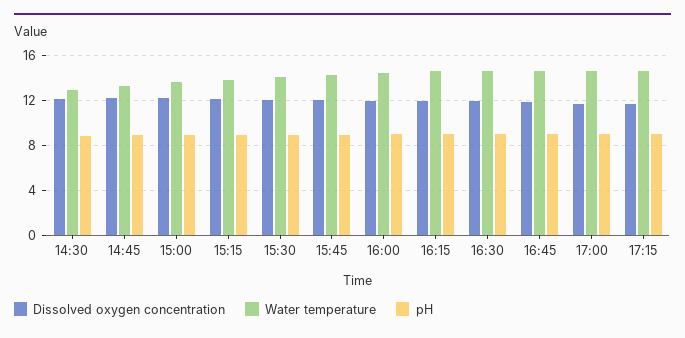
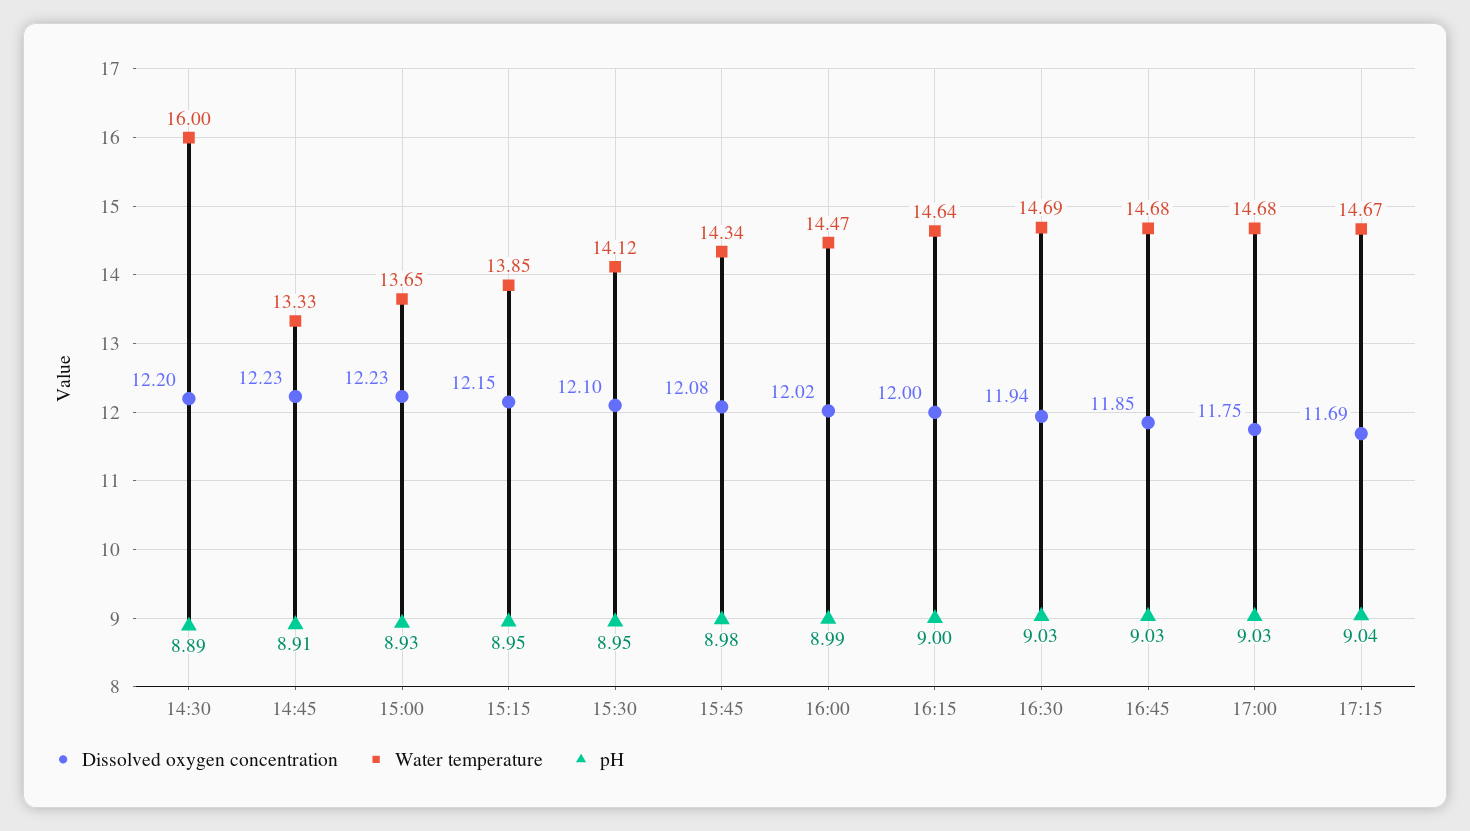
Water temperature, 14:30: 13 -> 16

